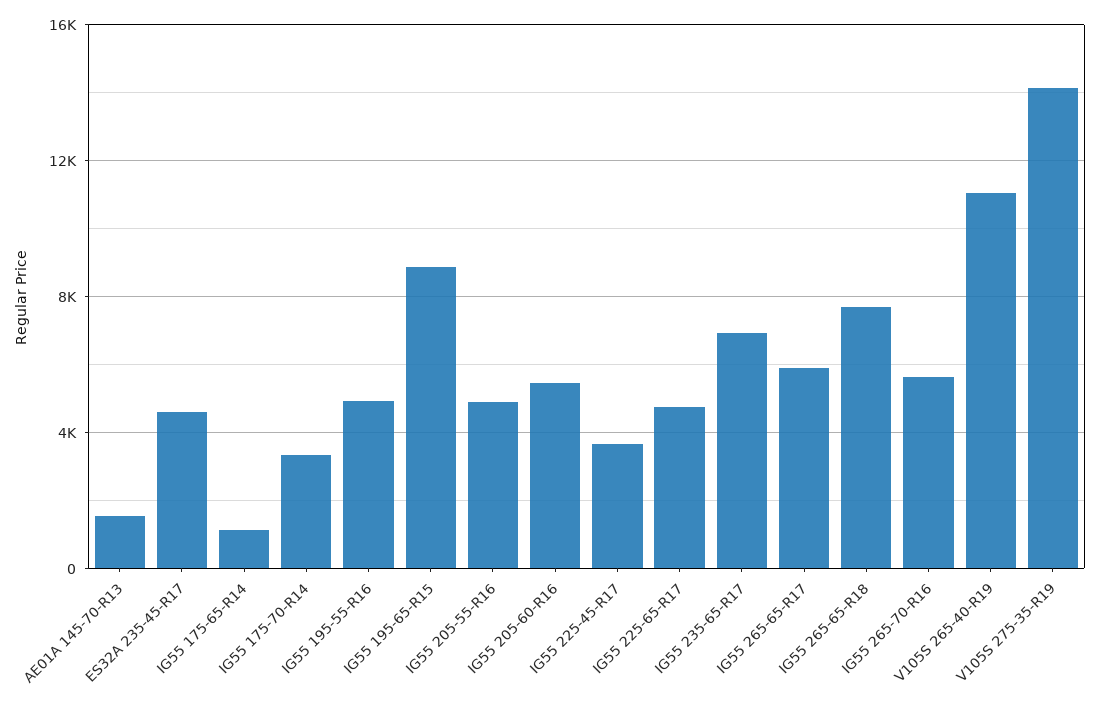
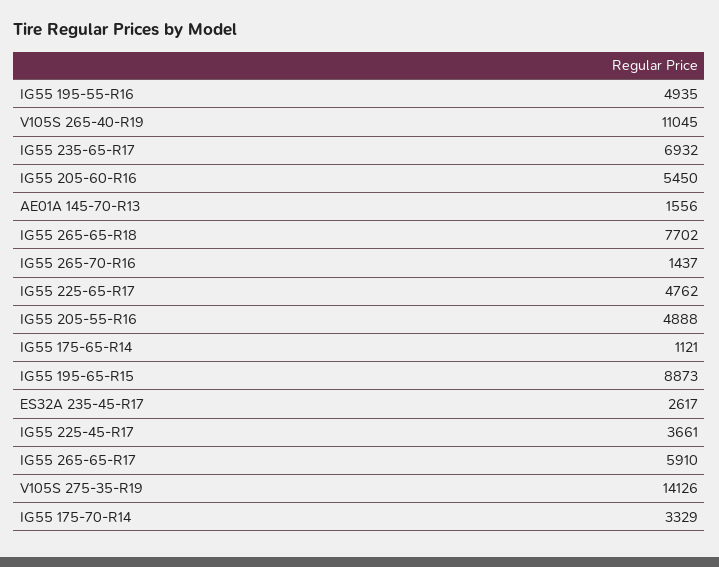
ES32A 235-45-R17: 4500 -> 2617
IG55 265-70-R16: 5500 -> 1437

